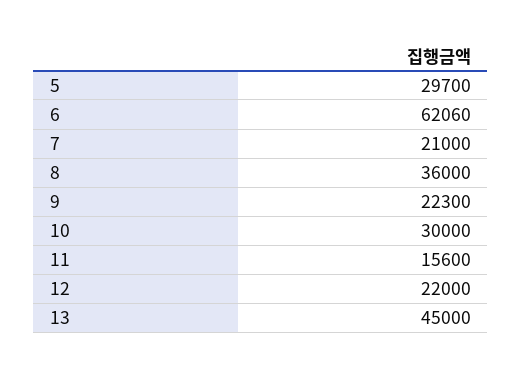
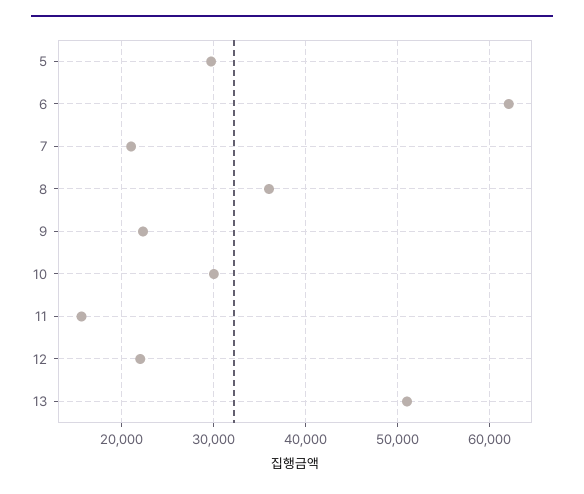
13: 45000 -> 51000

